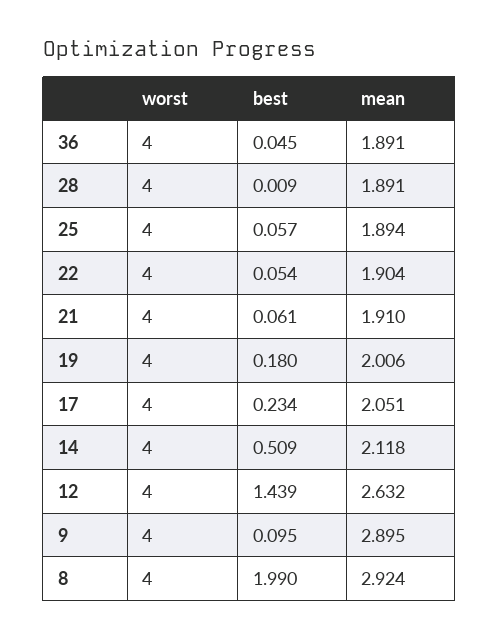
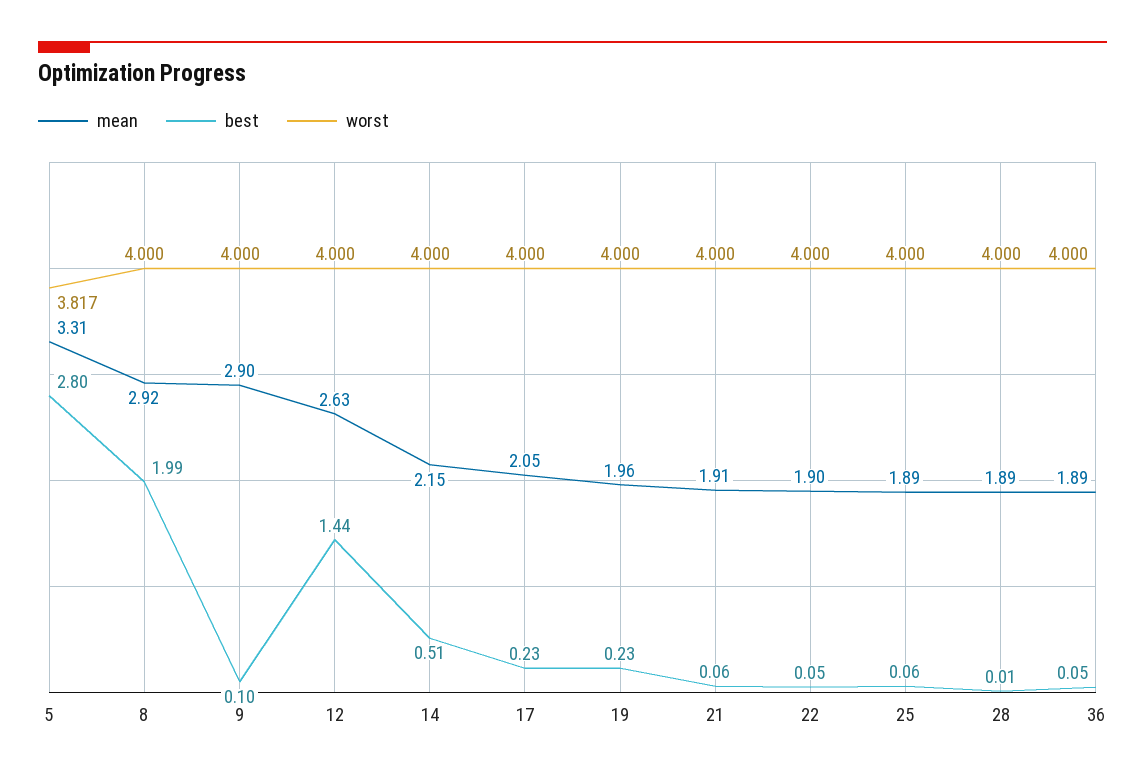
best, 19: 0.18 -> 0.23
mean, 19: 2.006 -> 1.96
mean, 14: 2.118 -> 2.15
mean, 5: none -> 3.31
best, 5: none -> 2.8
worst, 5: none -> 3.817

